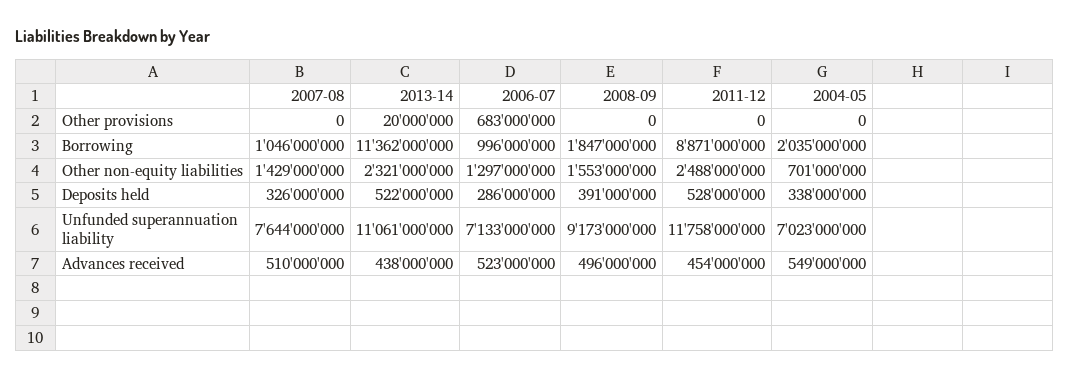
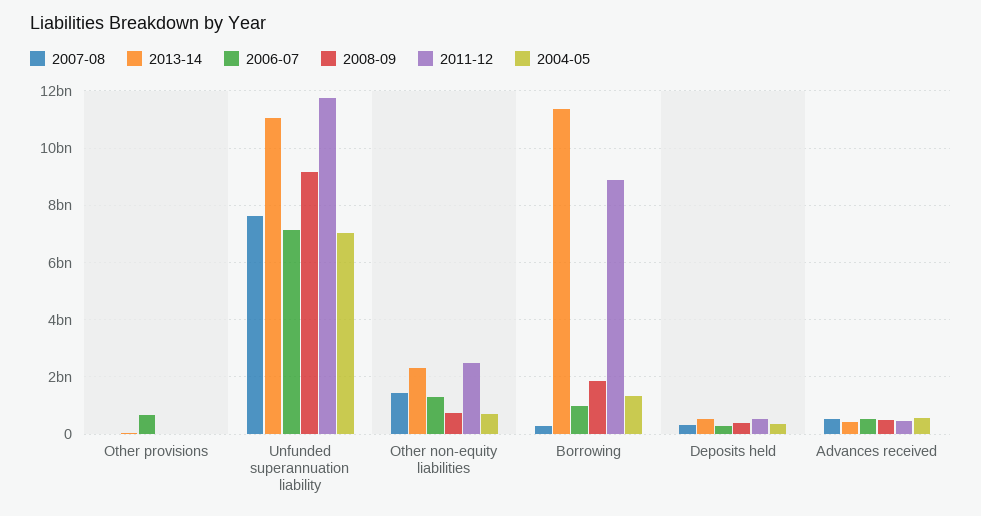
2007-08, Borrowing: 1046000000 -> 250000000
2004-05, Borrowing: 2035000000 -> 1250000000
2008-09, Other non-equity liabilities: 1553000000 -> 750000000

